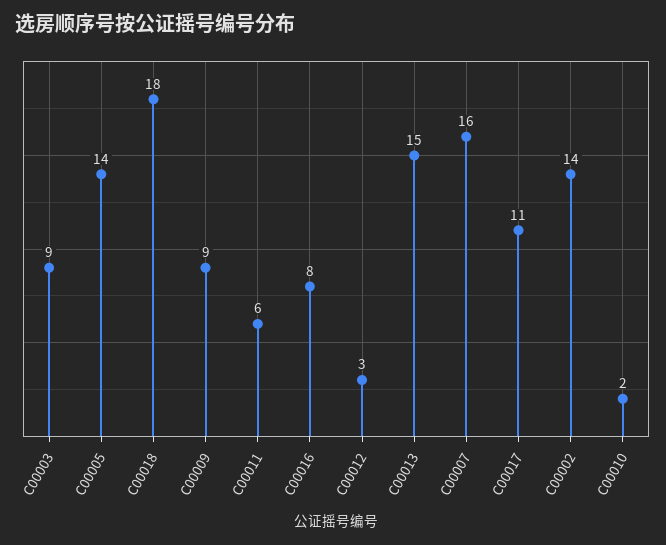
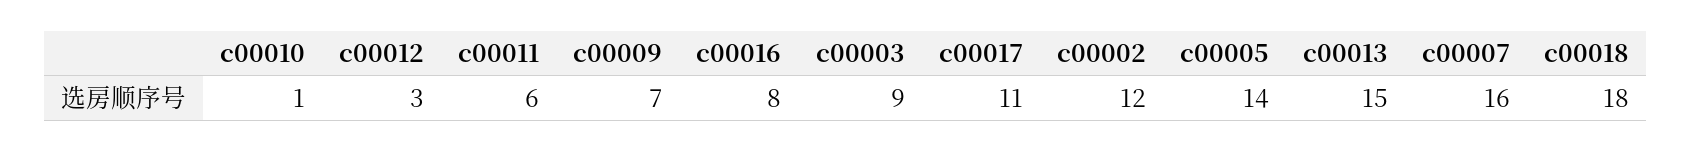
C00009: 9 -> 7
C00002: 14 -> 12
C00010: 2 -> 1

